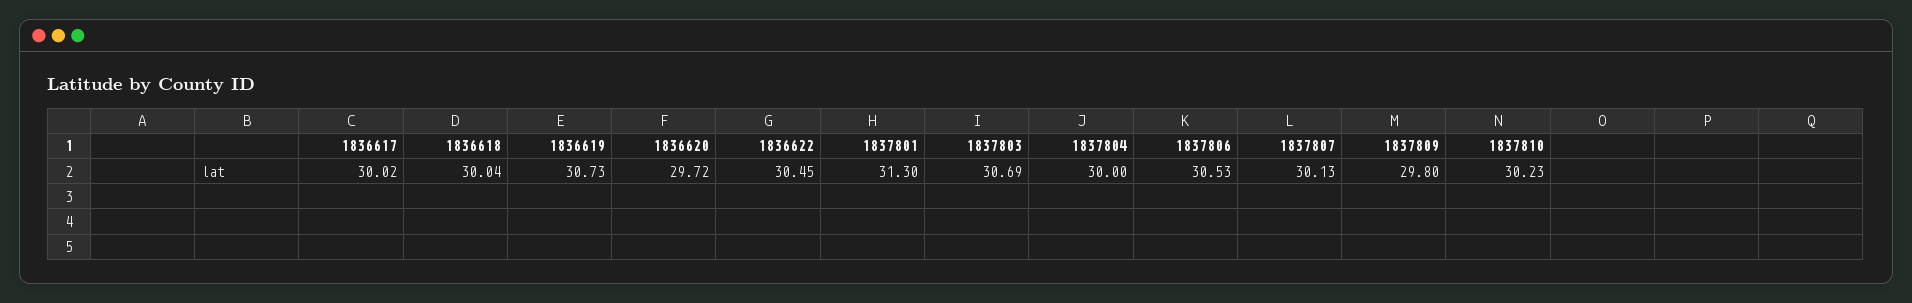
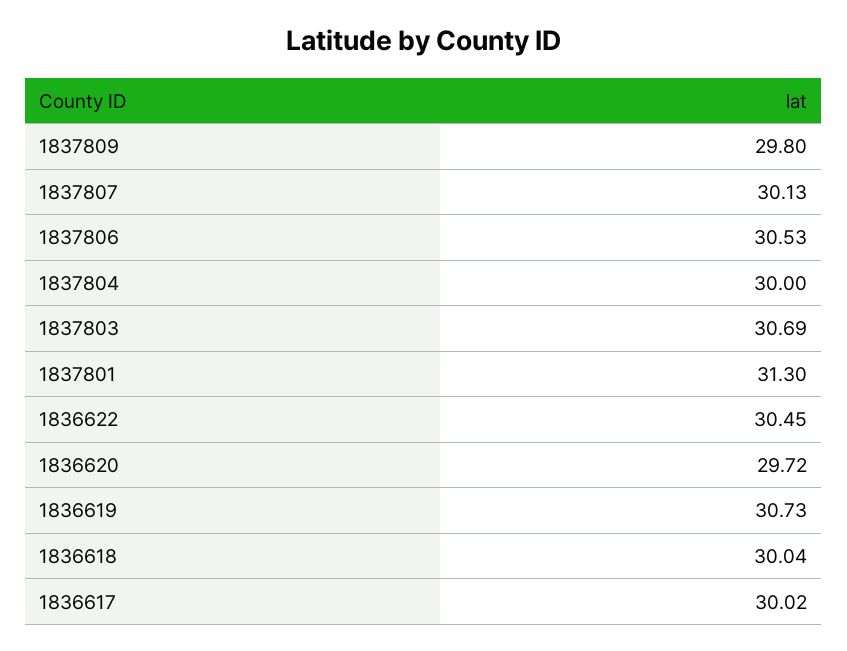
1837810: 30.23 -> none

